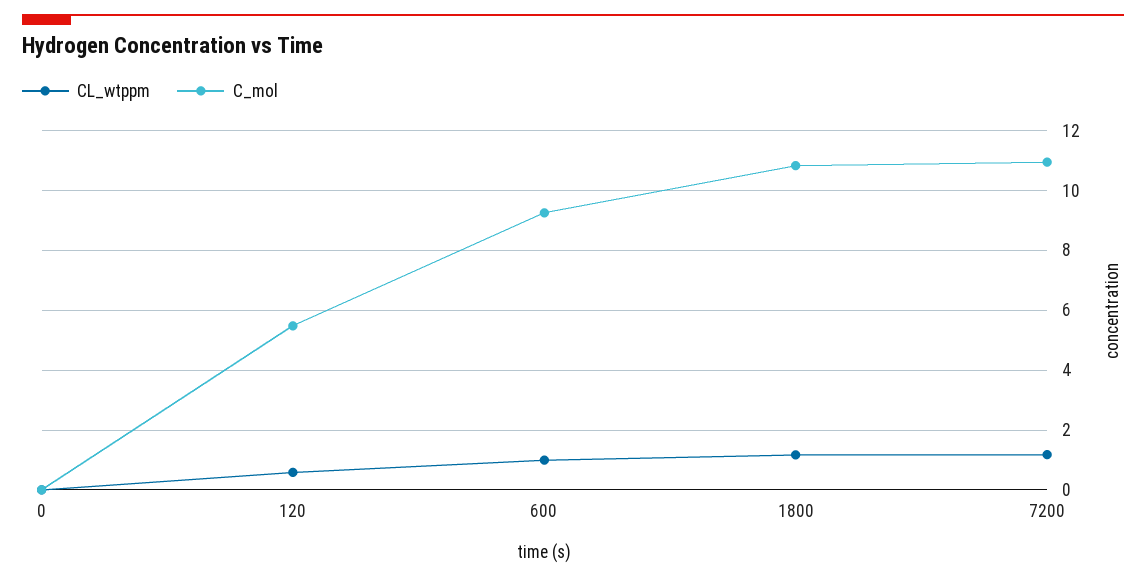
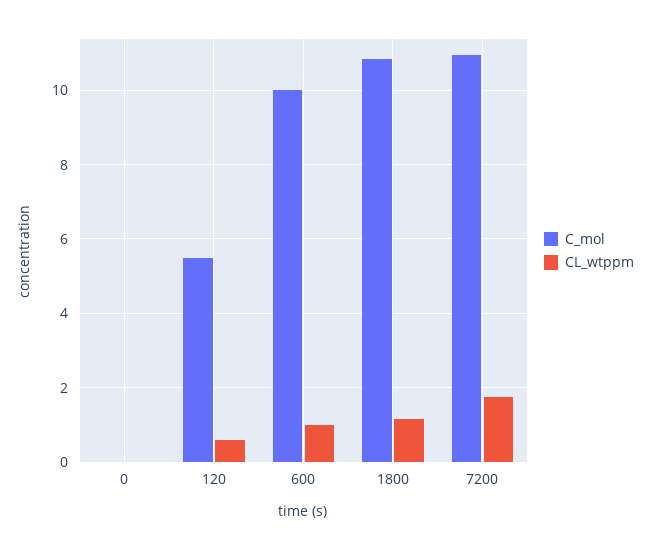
C_mol, 600: 9.25 -> 10
CL_wtppm, 7200: 1.25 -> 1.8

